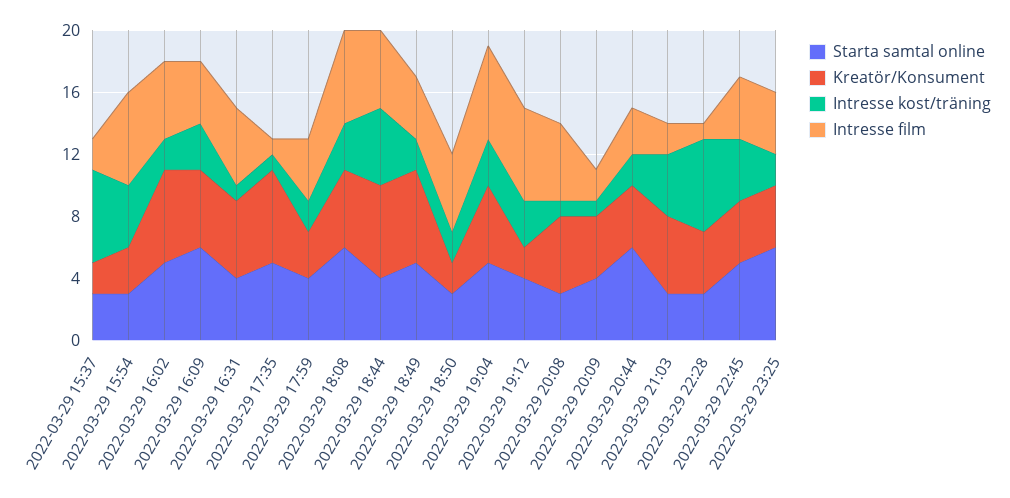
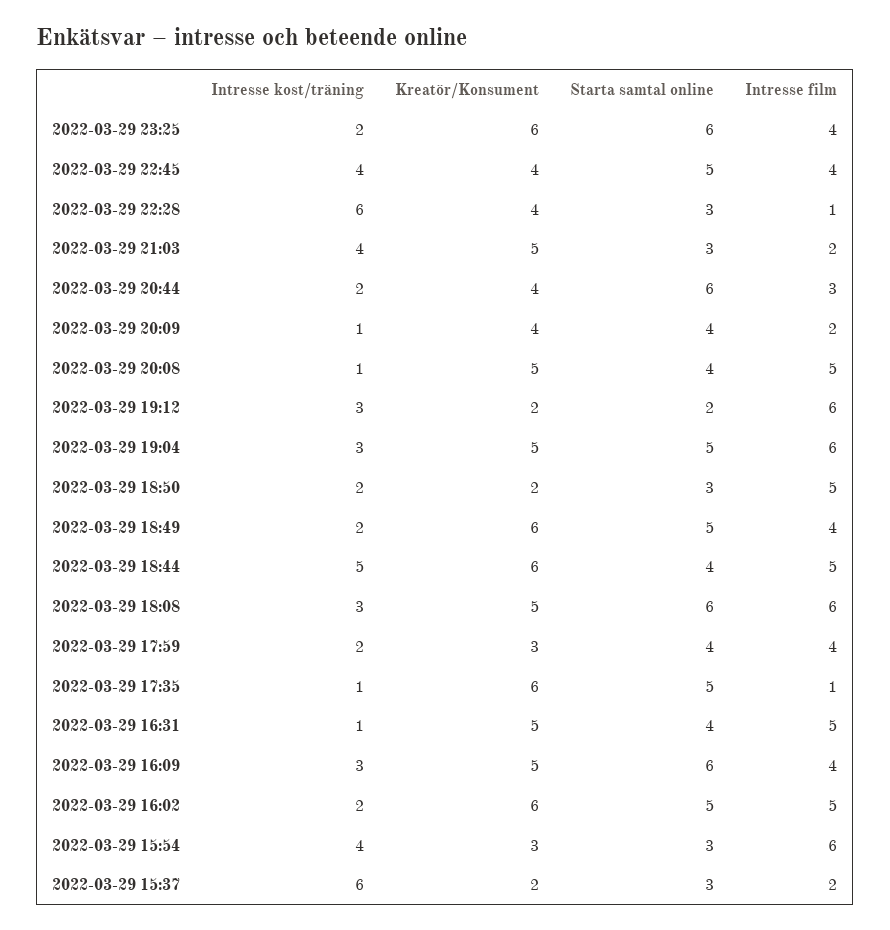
Starta samtal online, 2022-03-29 19:12: 4 -> 2
Starta samtal online, 2022-03-29 20:08: 3 -> 4
Kreatör/Konsument, 2022-03-29 23:25: 4 -> 6

